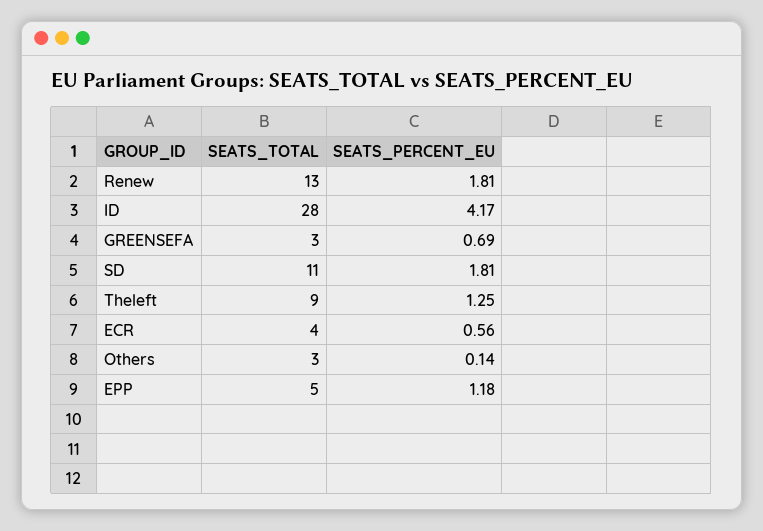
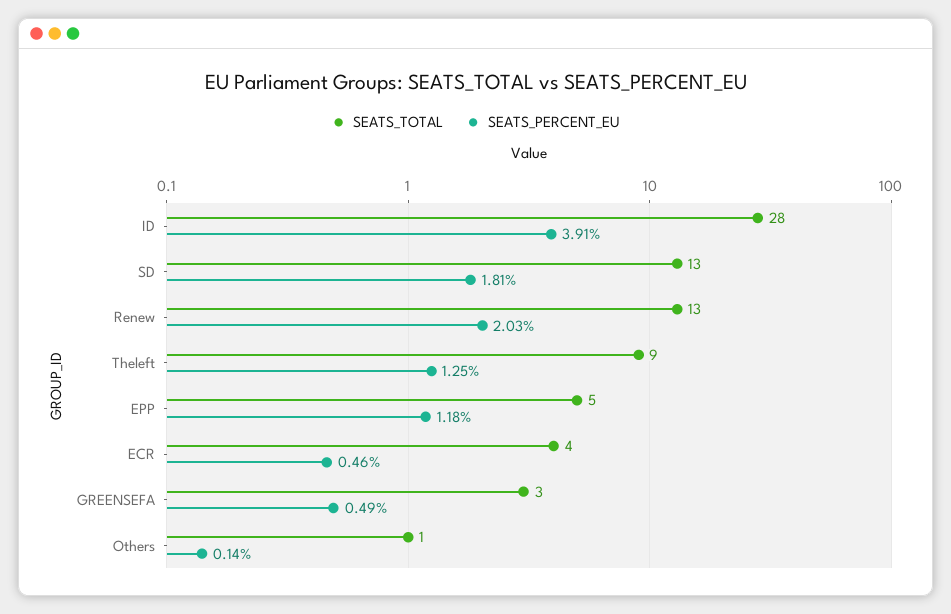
SEATS_PERCENT_EU, Renew: 1.81 -> 2.03
SEATS_PERCENT_EU, ID: 4.17 -> 3.91
SEATS_PERCENT_EU, GREENSEFA: 0.69 -> 0.49
SEATS_TOTAL, SD: 11 -> 13
SEATS_PERCENT_EU, ECR: 0.56 -> 0.46
SEATS_TOTAL, Others: 3 -> 1

